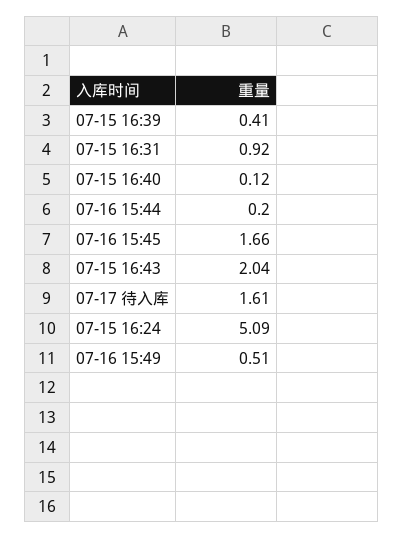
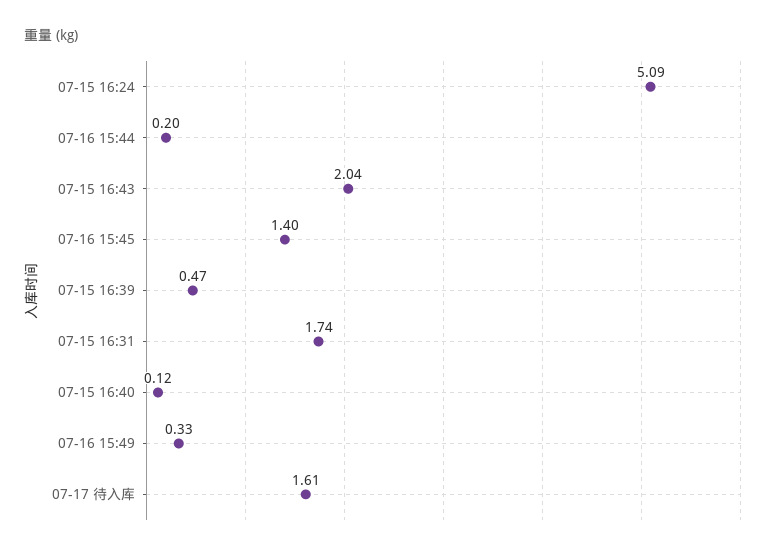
07-15 16:39: 0.41 -> 0.47
07-15 16:31: 0.92 -> 1.74
07-16 15:45: 1.66 -> 1.4
07-16 15:49: 0.51 -> 0.33

